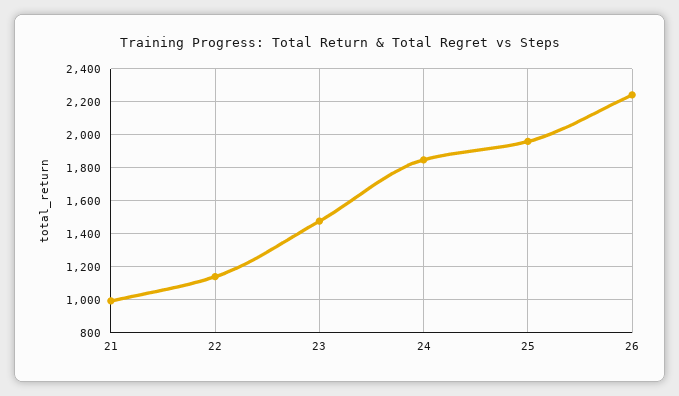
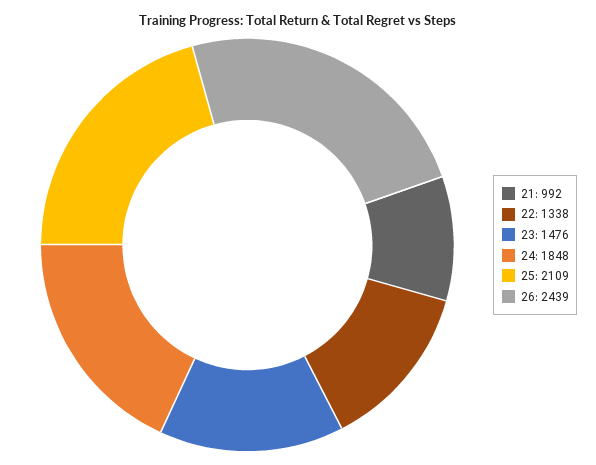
22: 1150 -> 1338
25: 1950 -> 2109
26: 2250 -> 2439

